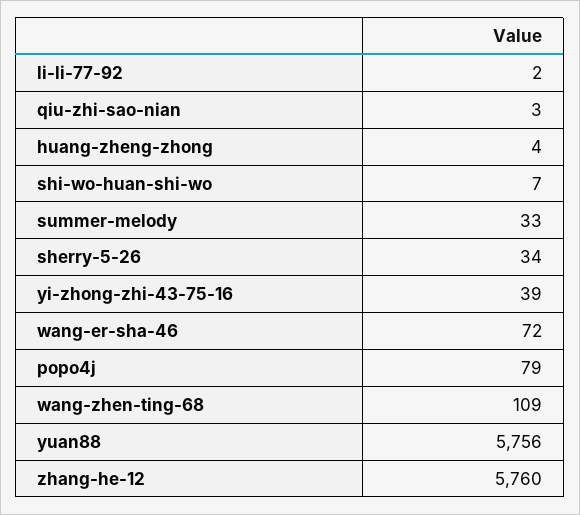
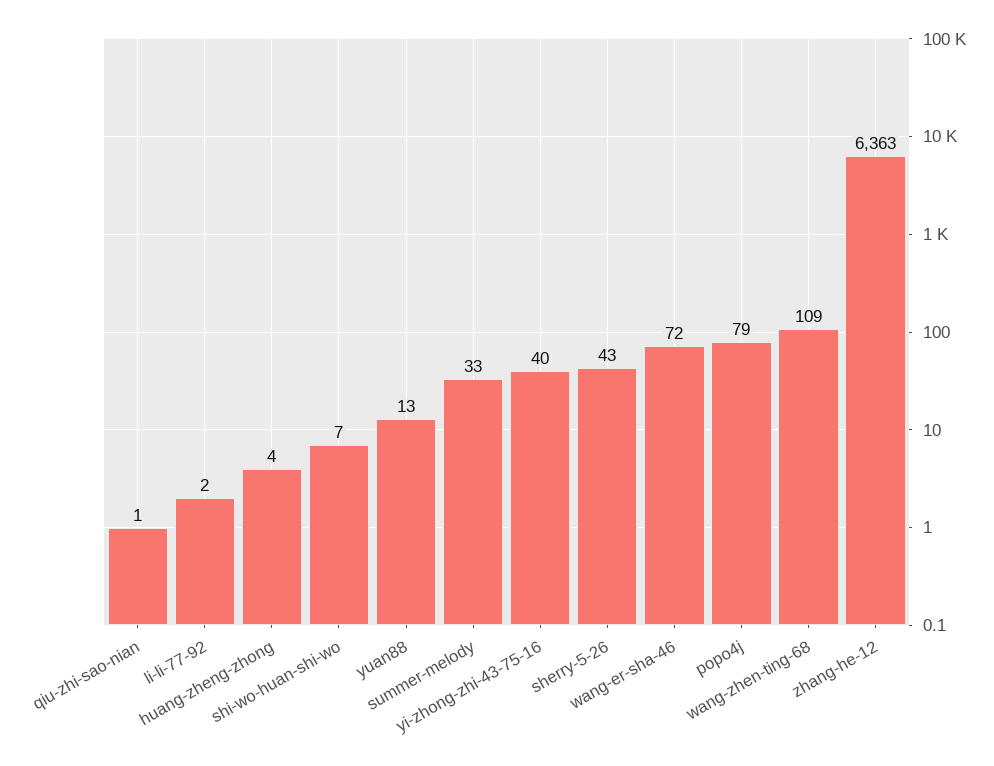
qiu-zhi-sao-nian: 3 -> 1
sherry-5-26: 34 -> 43
yi-zhong-zhi-43-75-16: 39 -> 40
yuan88: 5756 -> 13
zhang-he-12: 5760 -> 6363

